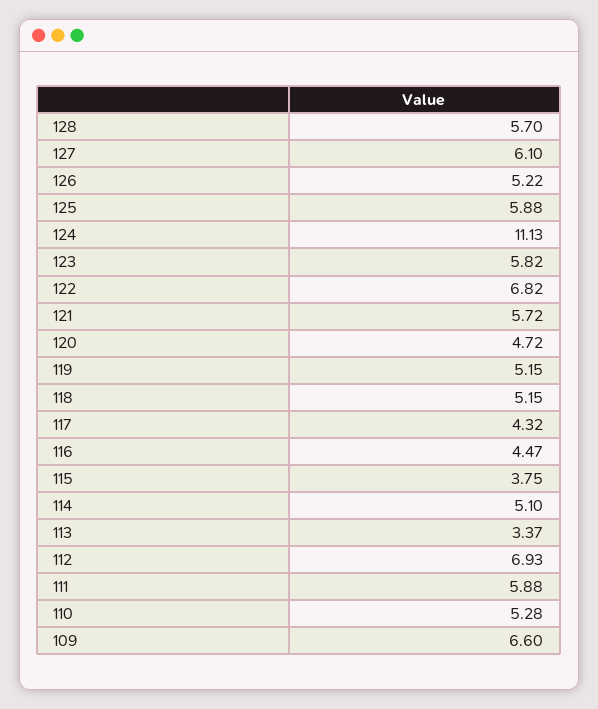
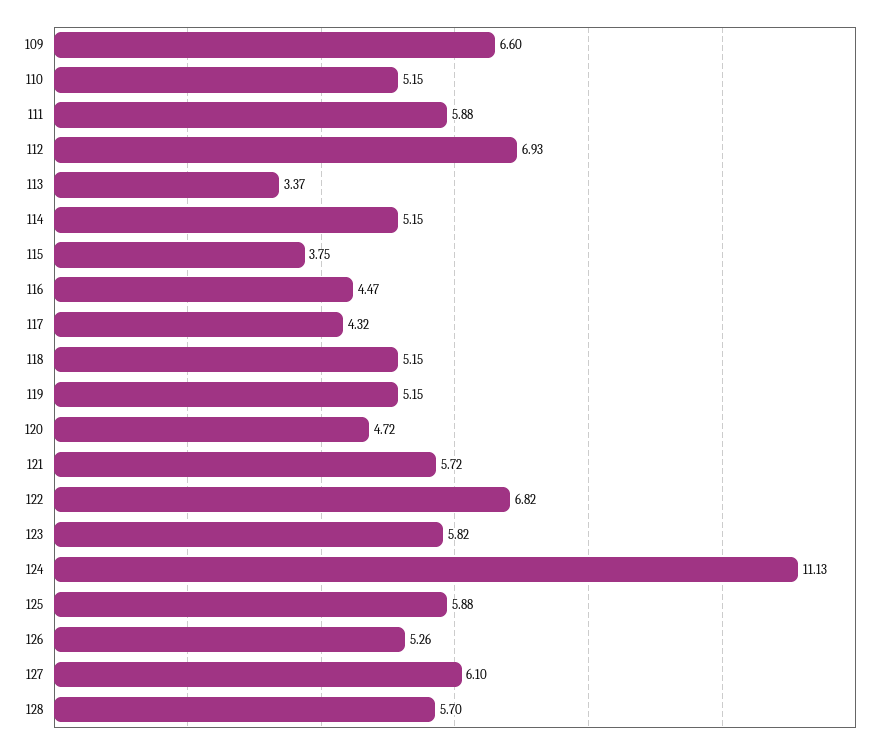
126: 5.22 -> 5.26
114: 5.1 -> 5.15
110: 5.28 -> 5.15

